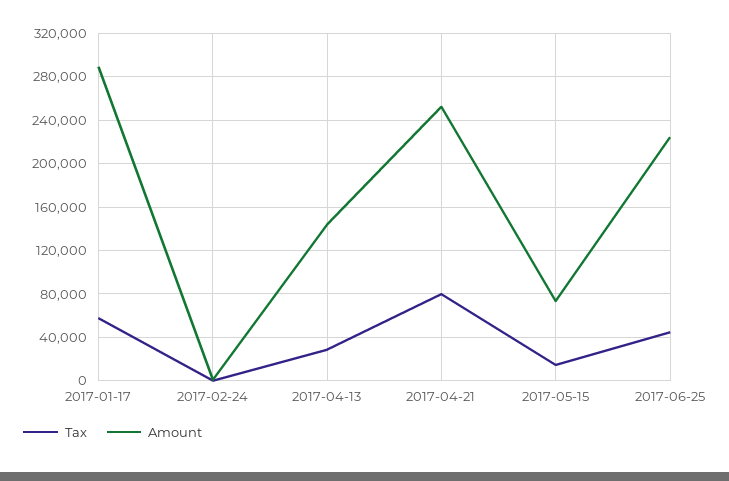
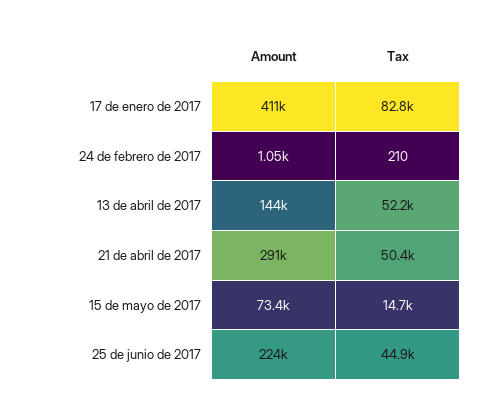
Tax, 2017-01-17: 60000 -> 82800
Amount, 2017-01-17: 290000 -> 411000
Tax, 2017-04-13: 30000 -> 52200
Tax, 2017-04-21: 80000 -> 50400
Amount, 2017-04-21: 250000 -> 291000

